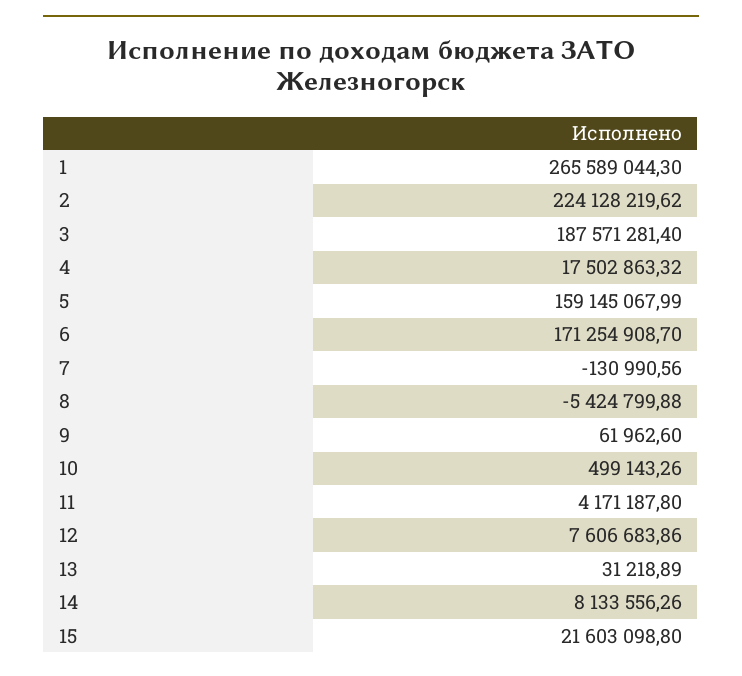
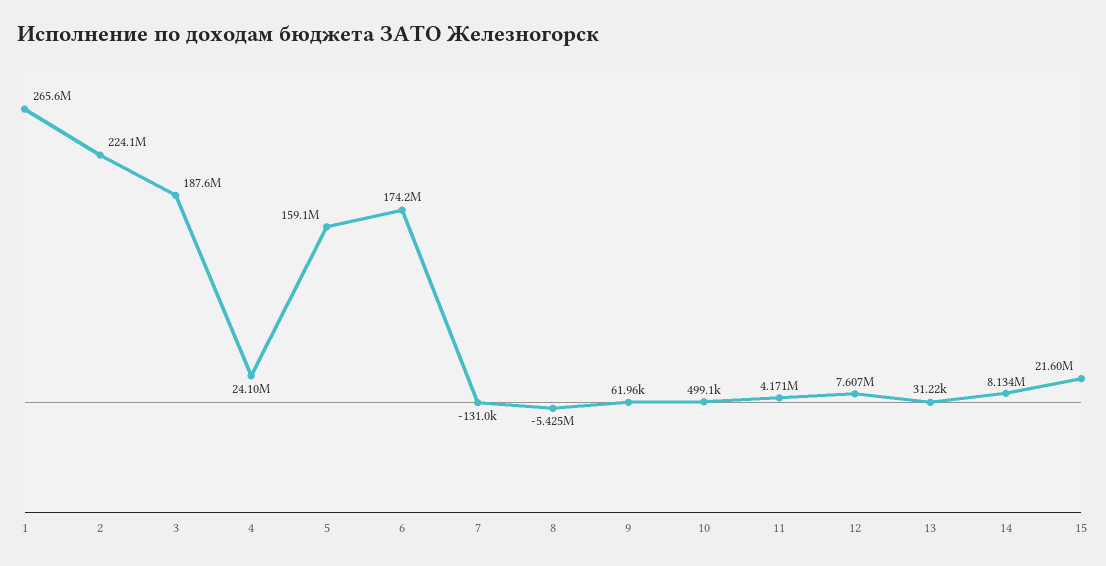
4: 17502863.32 -> 24100000
6: 171254908.7 -> 174200000

